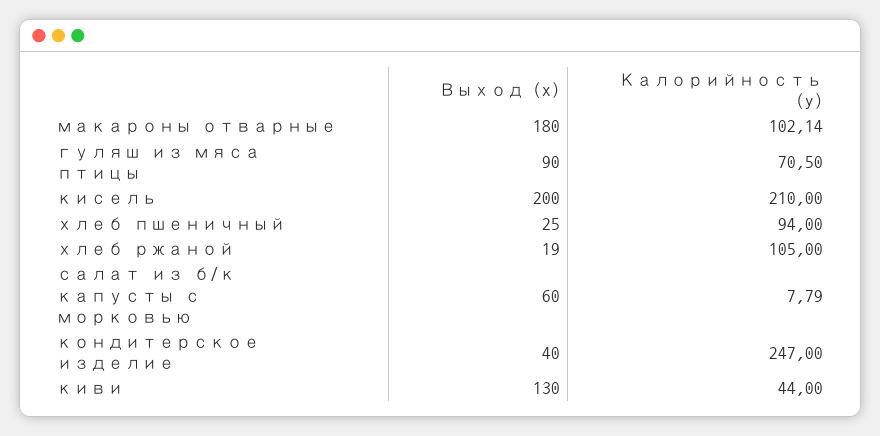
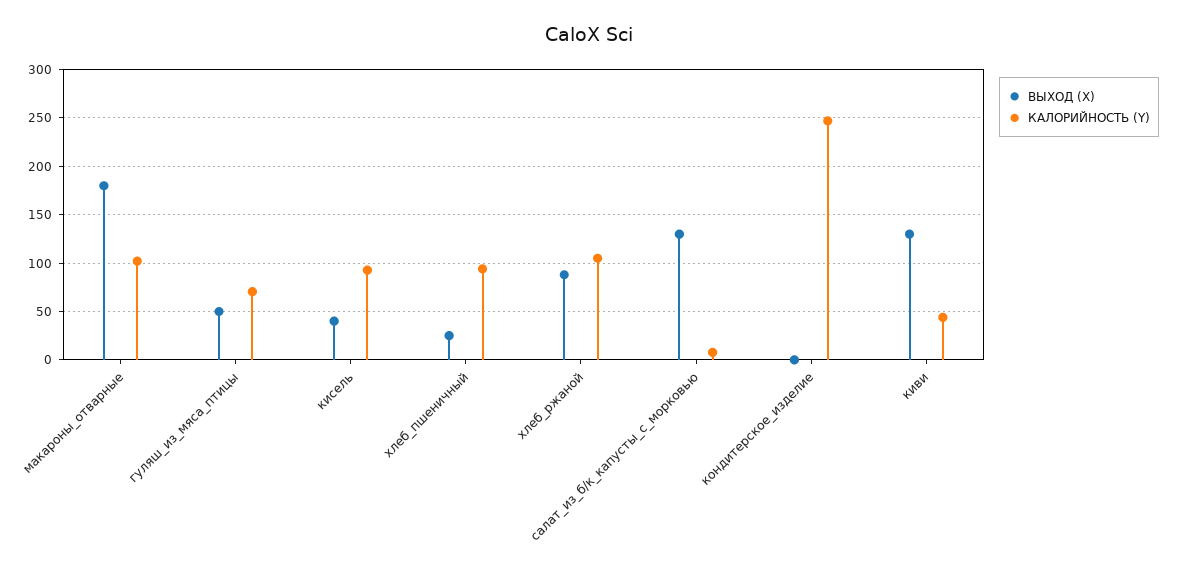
Выход (x), гуляш из мяса птицы: 90 -> 50
Выход (x), кисель: 200 -> 40
Калорийность (y), кисель: 210 -> 90
Выход (x), хлеб ржаной: 19 -> 90
Выход (x), салат из б/к капусты с морковью: 60 -> 130
Выход (x), кондитерское изделие: 40 -> 0

